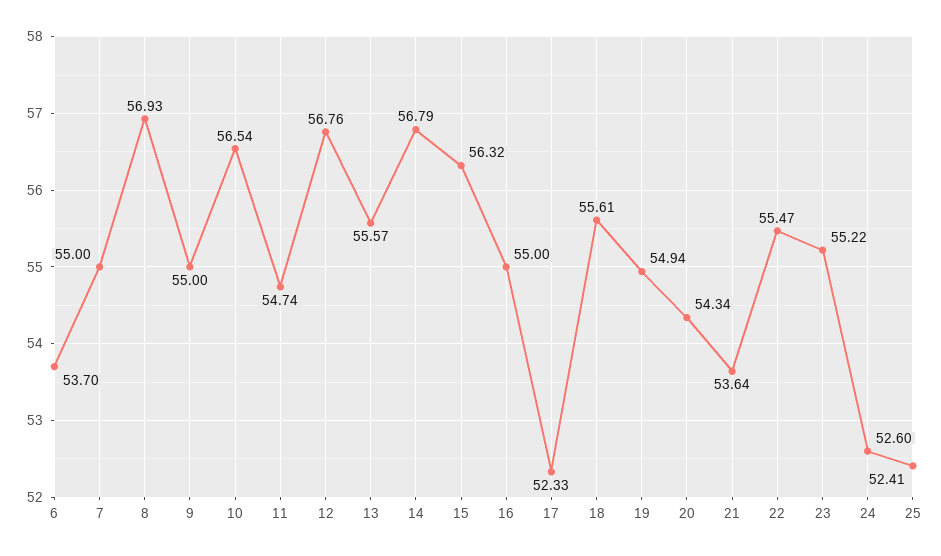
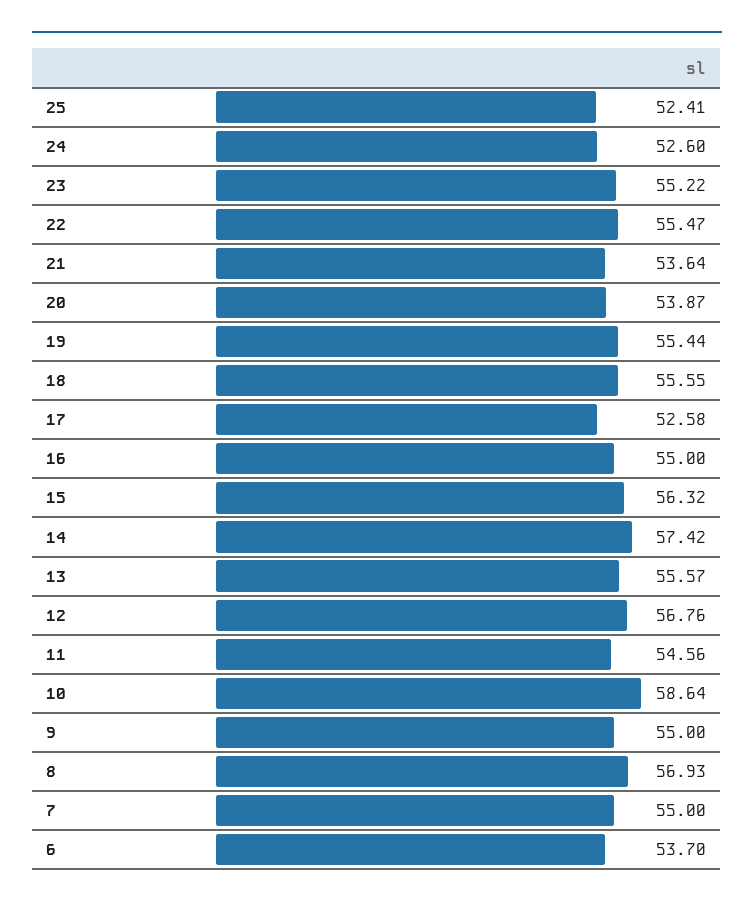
10: 56.54 -> 58.64
11: 54.74 -> 54.56
14: 56.79 -> 57.42
17: 52.33 -> 52.58
18: 55.61 -> 55.55
19: 54.94 -> 55.44
20: 54.34 -> 53.87

